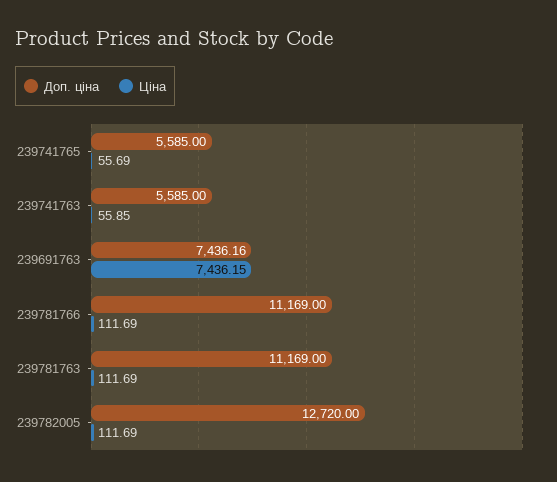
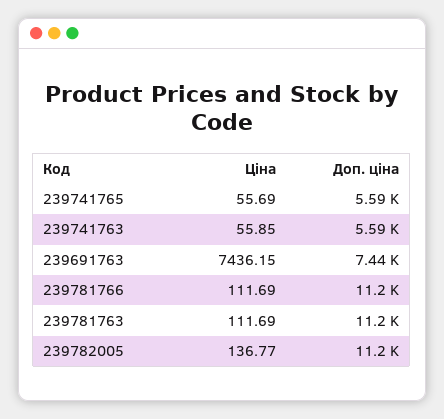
Доп. ціна, 239782005: 12720 -> 11200
Ціна, 239782005: 111.69 -> 136.77

